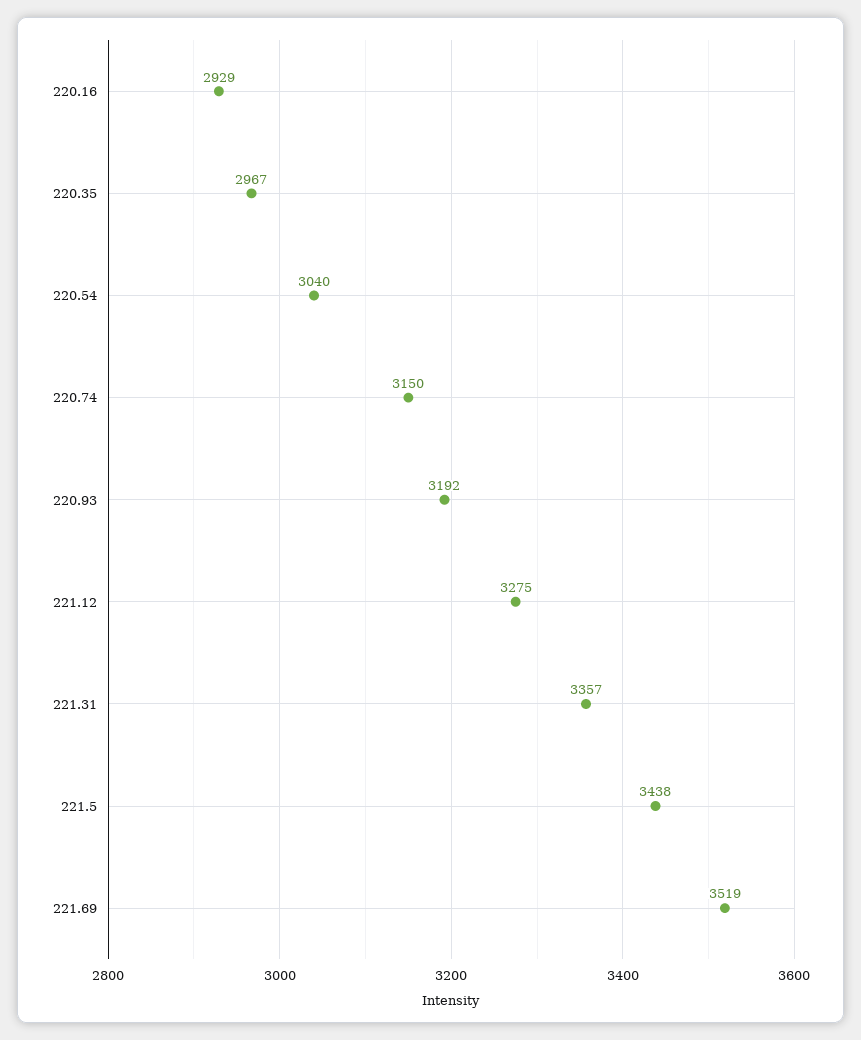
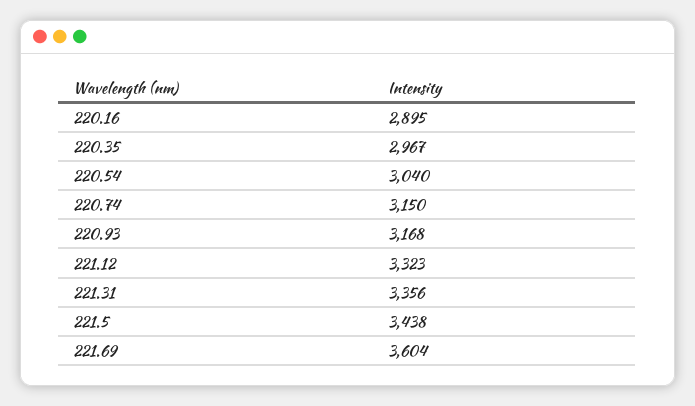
220.16: 2929 -> 2895
220.93: 3192 -> 3168
221.12: 3275 -> 3323
221.31: 3357 -> 3356
221.69: 3519 -> 3604

